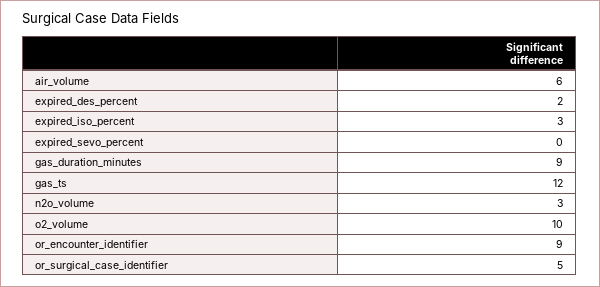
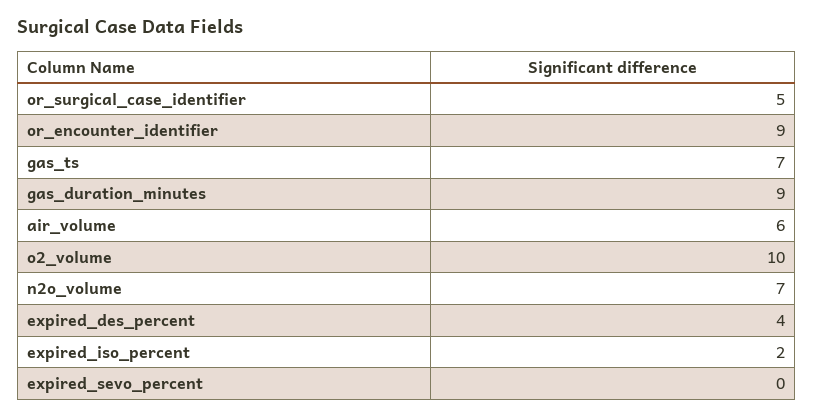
expired_des_percent: 2 -> 4
expired_iso_percent: 3 -> 2
gas_ts: 12 -> 7
n2o_volume: 3 -> 7

